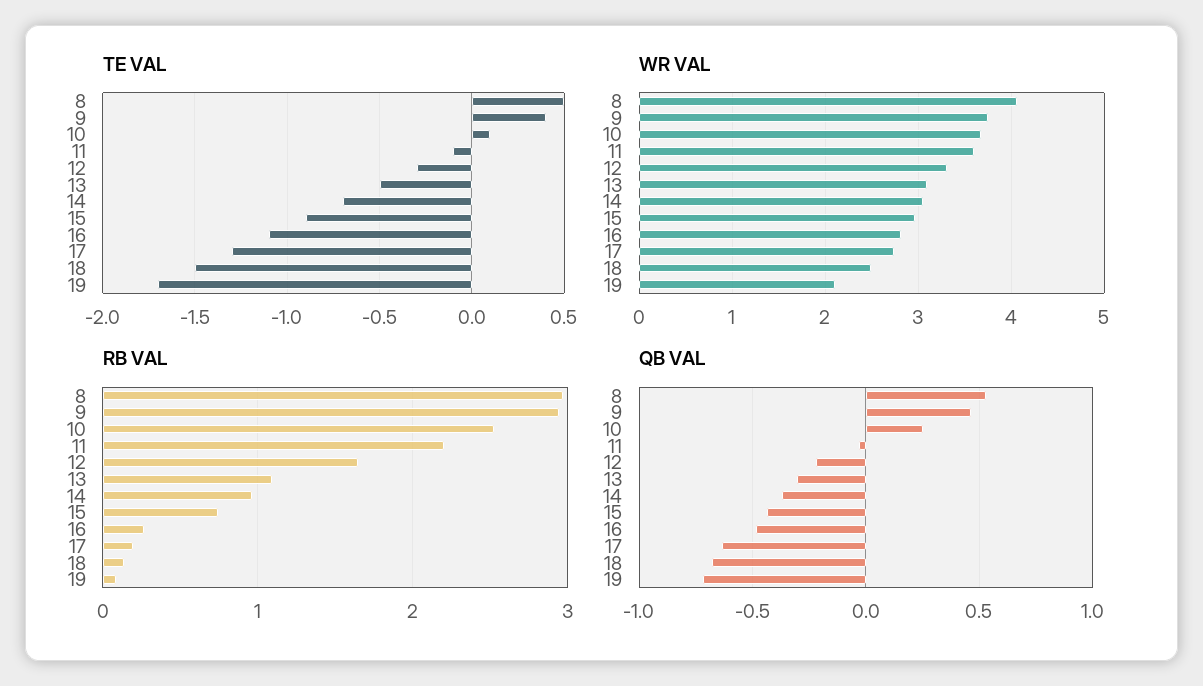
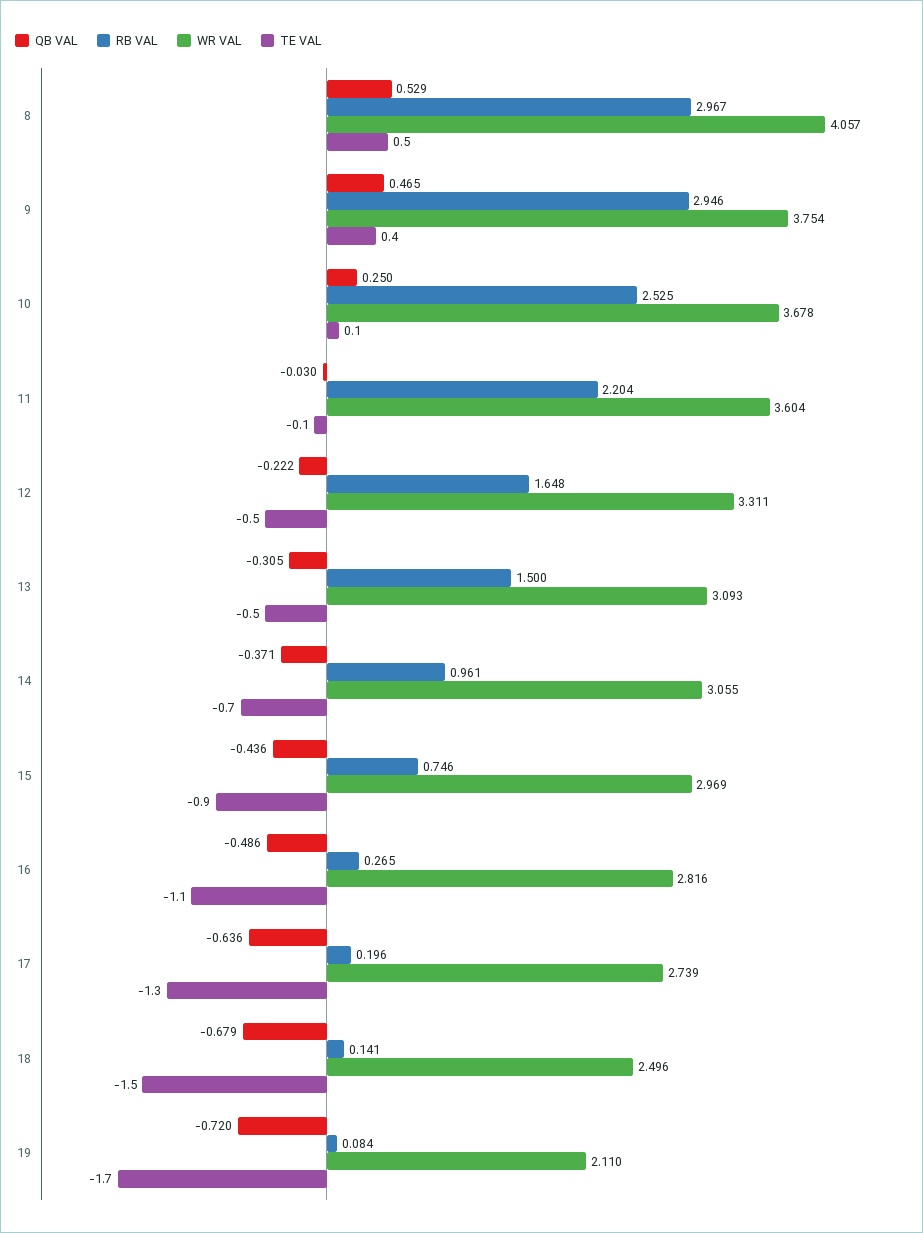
TE VAL, 12: -0.3 -> -0.5
RB VAL, 13: 1.1 -> 1.5

